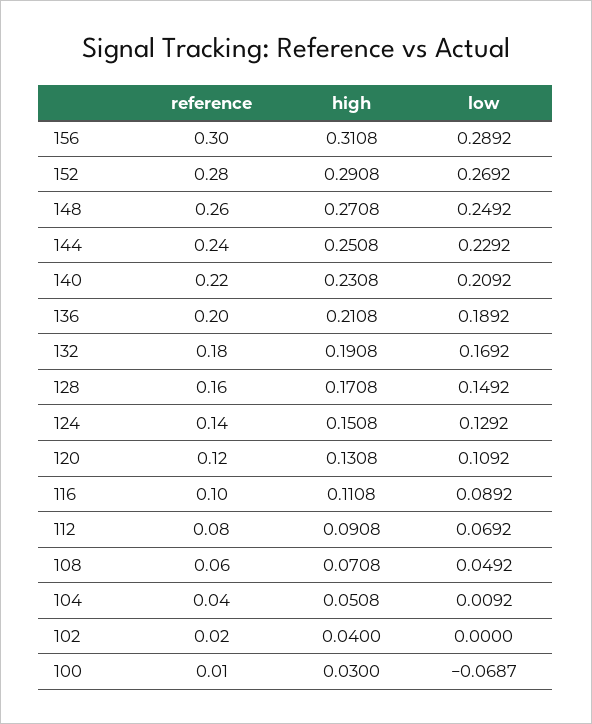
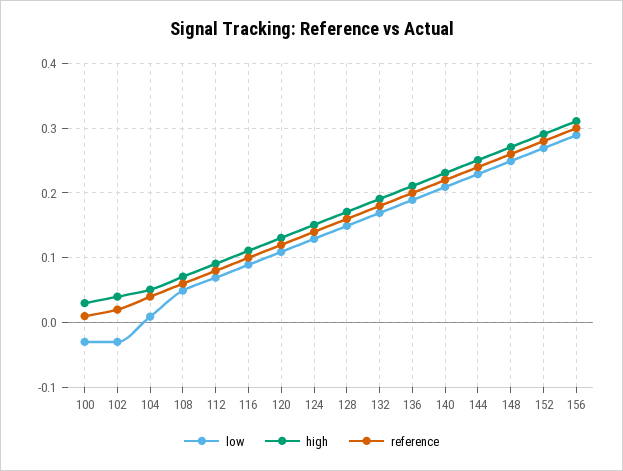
low, 102: 0 -> -0.03
low, 100: -0.0687 -> -0.03

